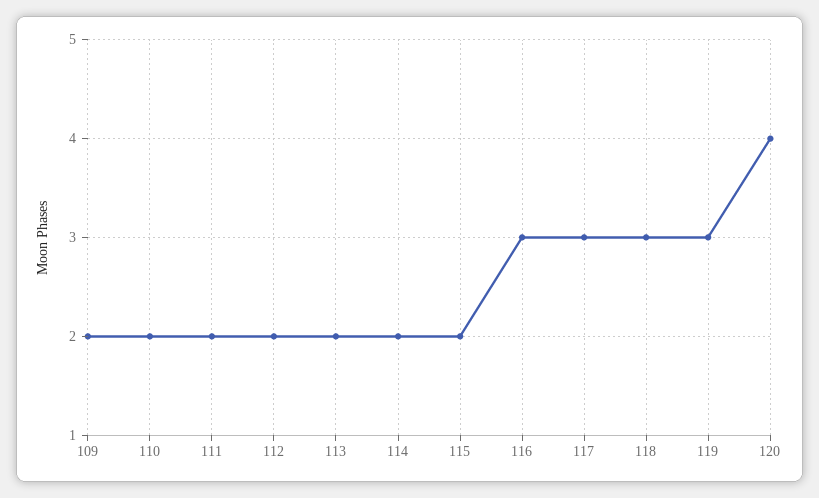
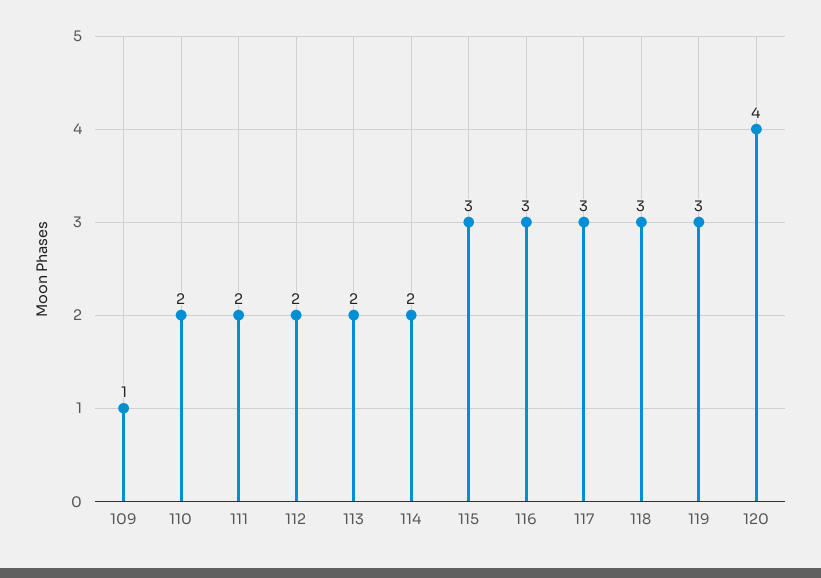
109: 2 -> 1
115: 2 -> 3

